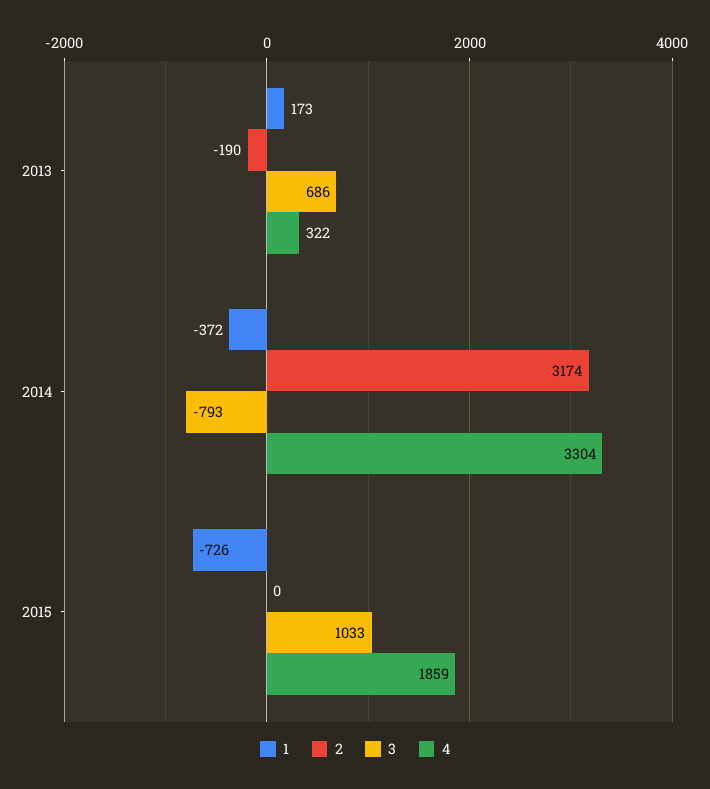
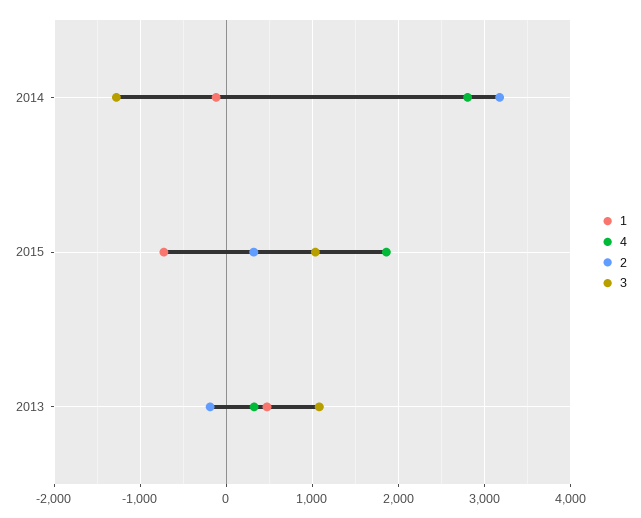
1, 2013: 173 -> 500
3, 2013: 686 -> 1100
1, 2014: -372 -> -100
3, 2014: -793 -> -1300
4, 2014: 3304 -> 2800
2, 2015: 0 -> 300

